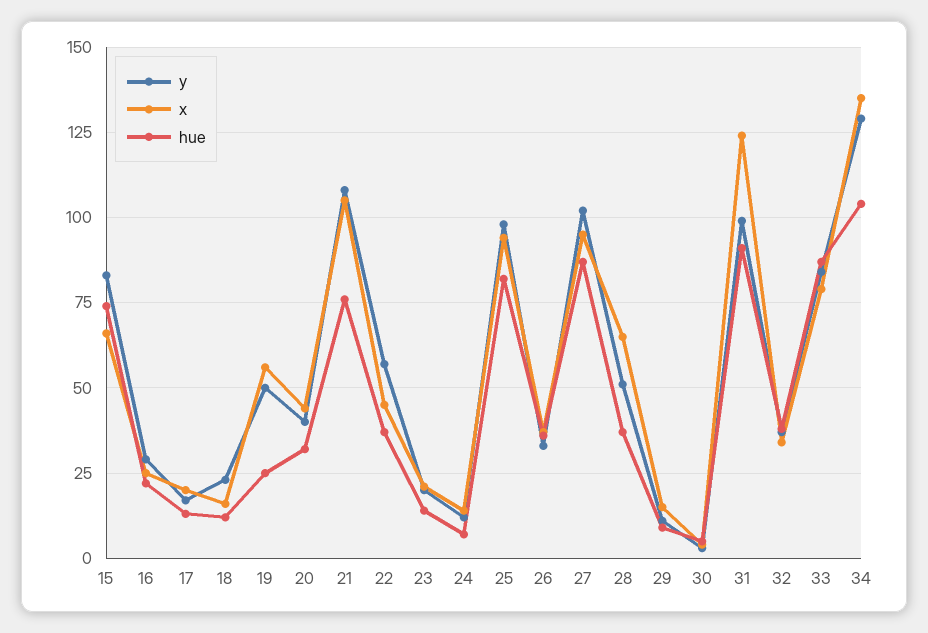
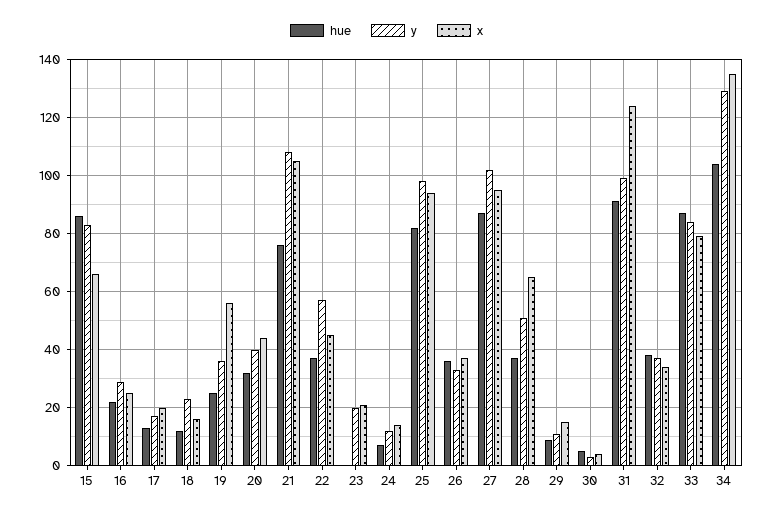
hue, 15: 75 -> 85
y, 19: 50 -> 35
hue, 23: 15 -> 0

